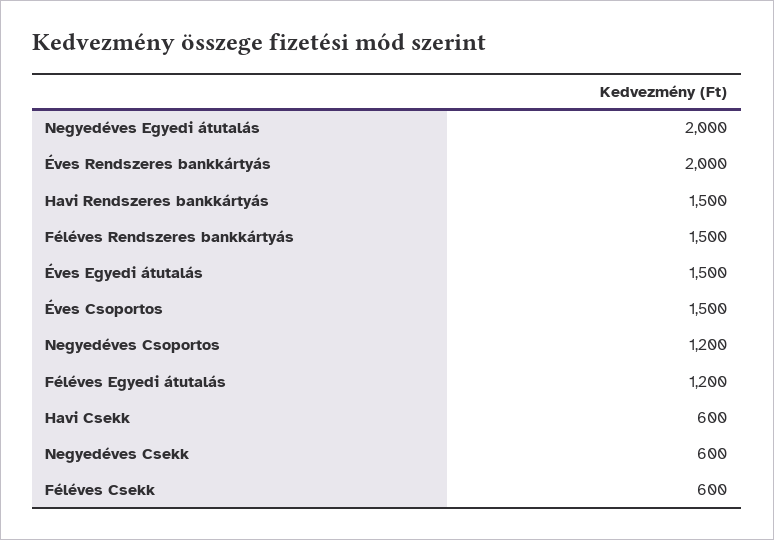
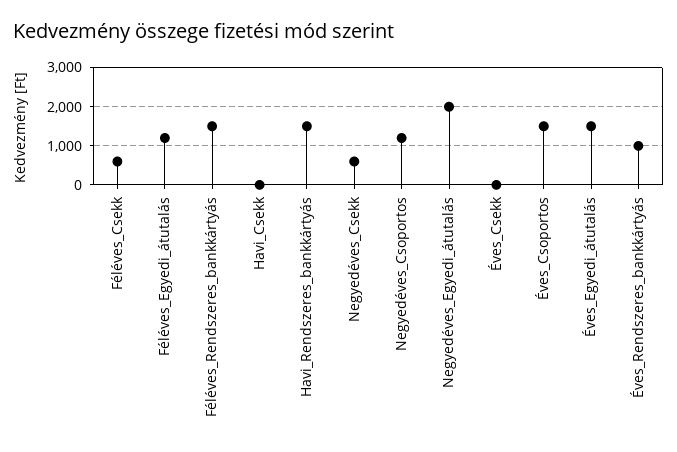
Éves Rendszeres bankkártyás: 2000 -> 1000
Havi Csekk: 600 -> 0
Éves_Csekk: none -> 0

